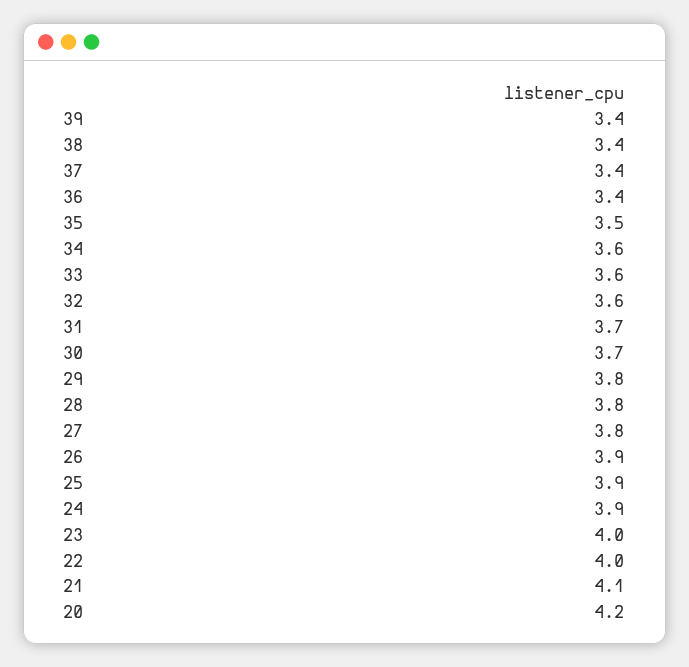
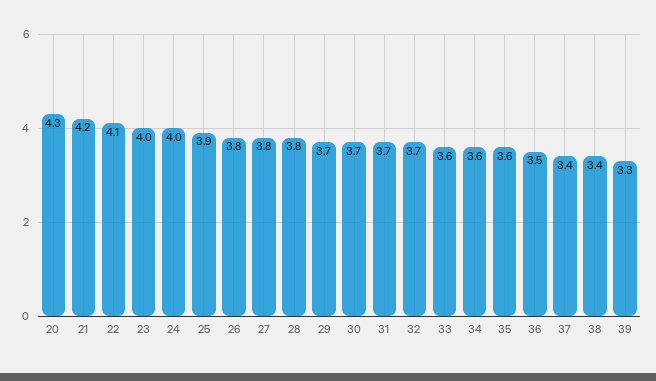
39: 3.4 -> 3.3
36: 3.4 -> 3.5
35: 3.5 -> 3.6
32: 3.6 -> 3.7
29: 3.8 -> 3.7
26: 3.9 -> 3.8
24: 3.9 -> 4
22: 4 -> 4.1
21: 4.1 -> 4.2
20: 4.2 -> 4.3

